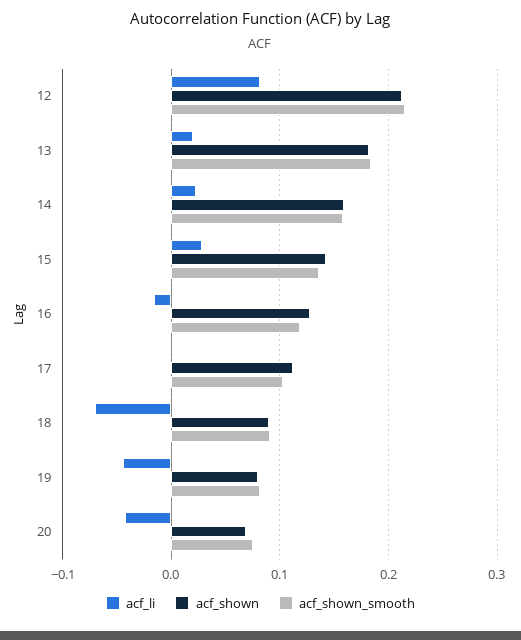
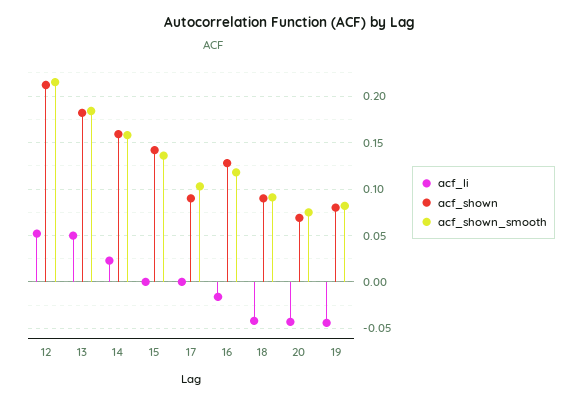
acf_li, 12: 0.08 -> 0.05
acf_li, 13: 0.02 -> 0.05
acf_li, 15: 0.03 -> 0
acf_shown, 17: 0.11 -> 0.09
acf_li, 18: -0.07 -> -0.04

